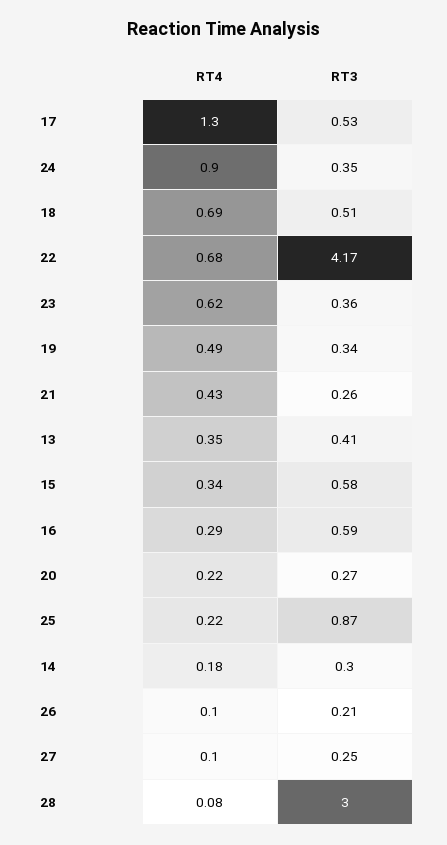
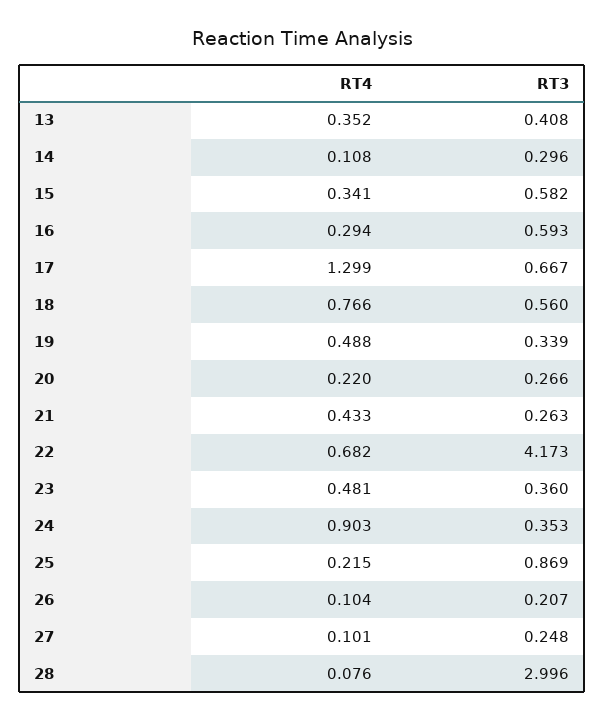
RT3, 17: 0.53 -> 0.667
RT4, 18: 0.69 -> 0.766
RT3, 18: 0.51 -> 0.56
RT4, 23: 0.62 -> 0.481
RT4, 14: 0.18 -> 0.108

